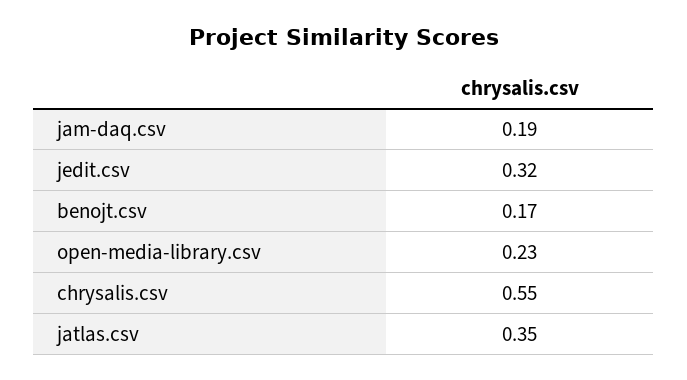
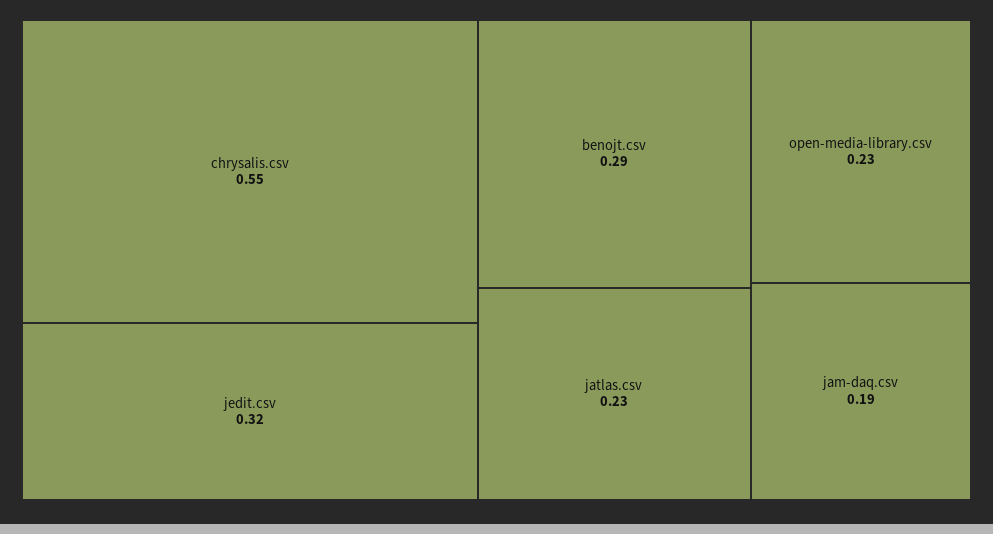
benojt.csv: 0.17 -> 0.29
jatlas.csv: 0.35 -> 0.23

